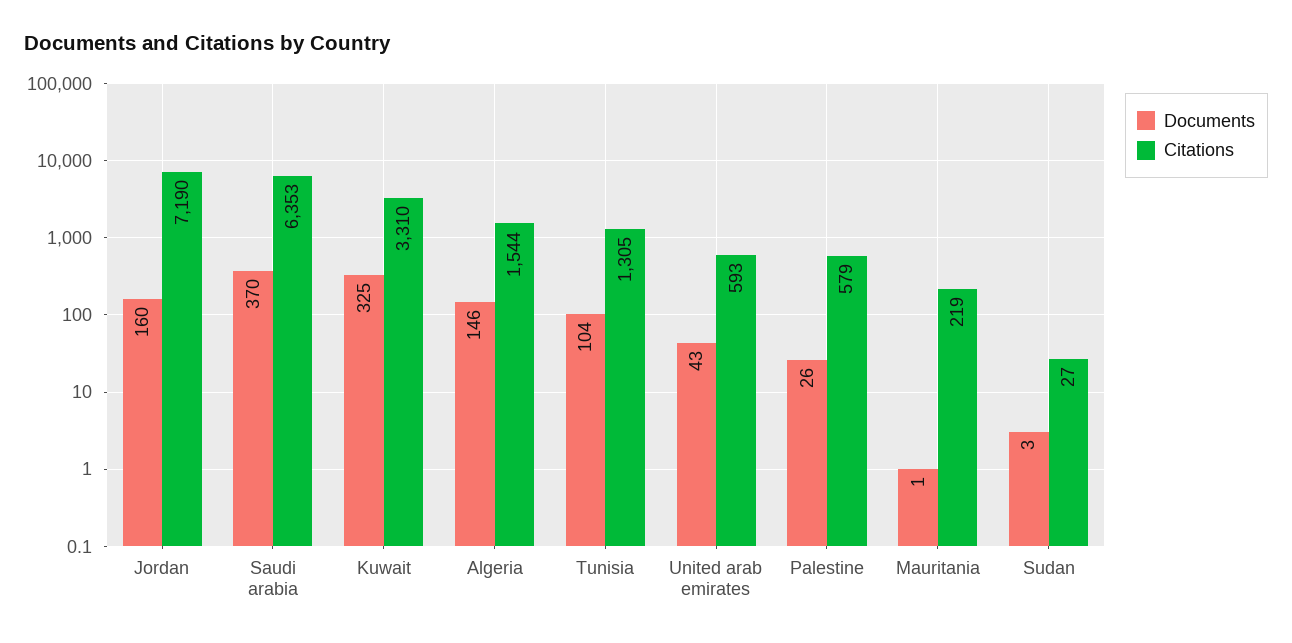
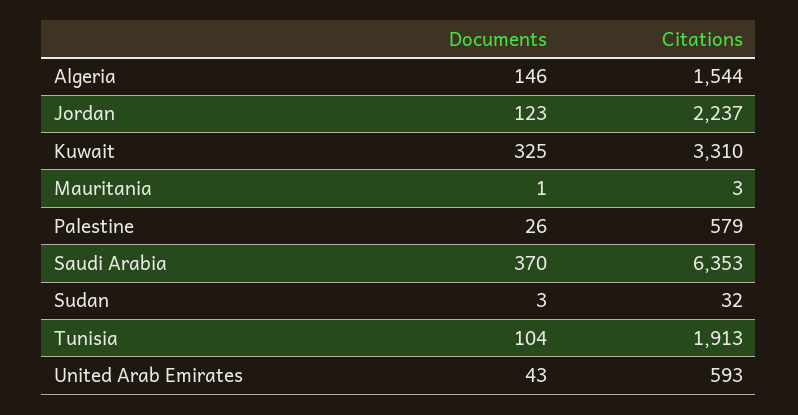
Documents, Jordan: 160 -> 123
Citations, Jordan: 7190 -> 2237
Citations, Tunisia: 1305 -> 1913
Citations, Mauritania: 219 -> 3
Citations, Sudan: 27 -> 32

